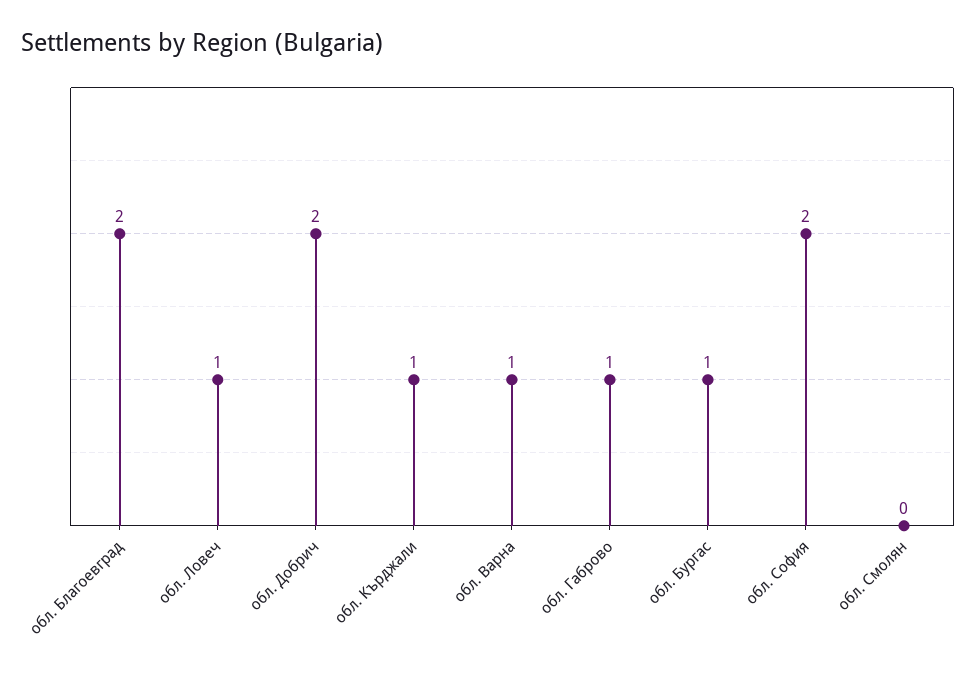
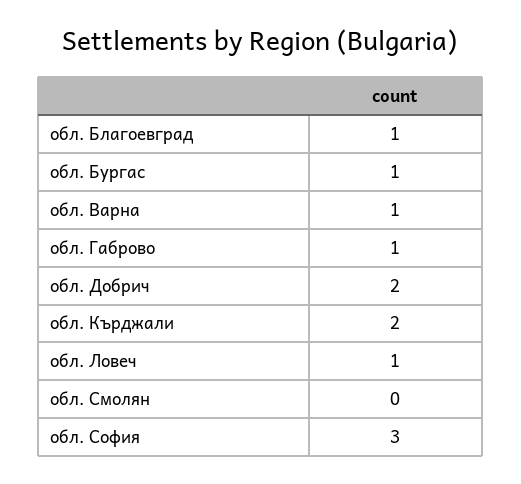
обл. Благоевград: 2 -> 1
обл. Кърджали: 1 -> 2
обл. София: 2 -> 3

